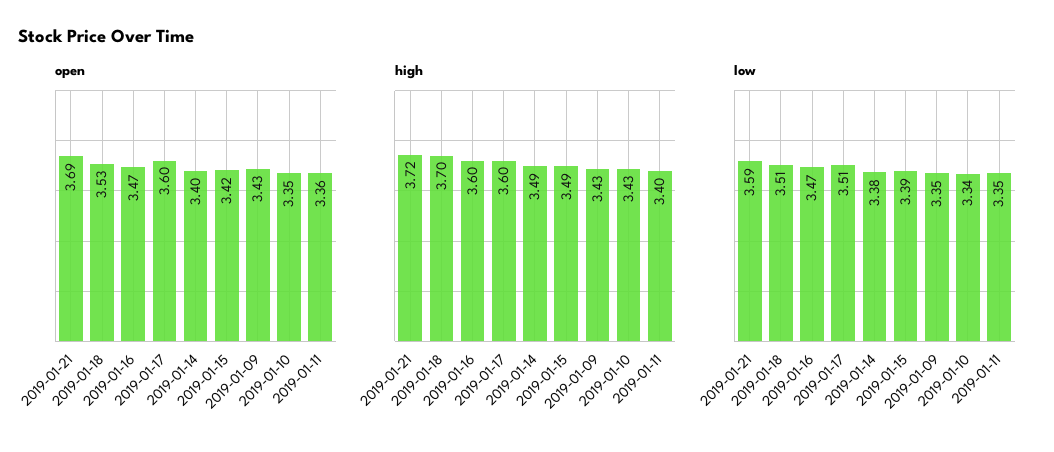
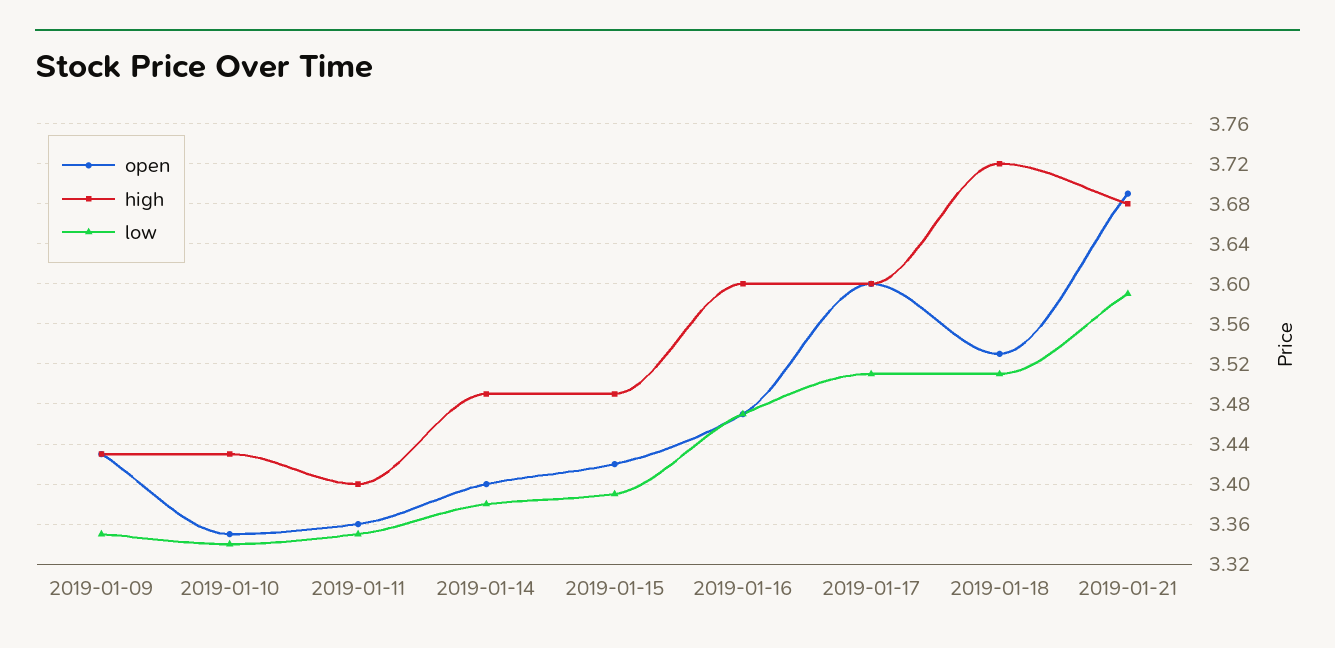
high, 2019-01-21: 3.72 -> 3.68
high, 2019-01-18: 3.7 -> 3.72

